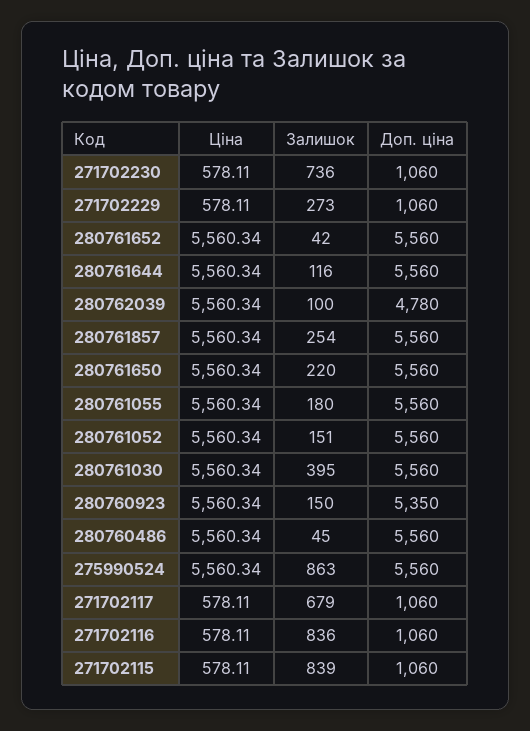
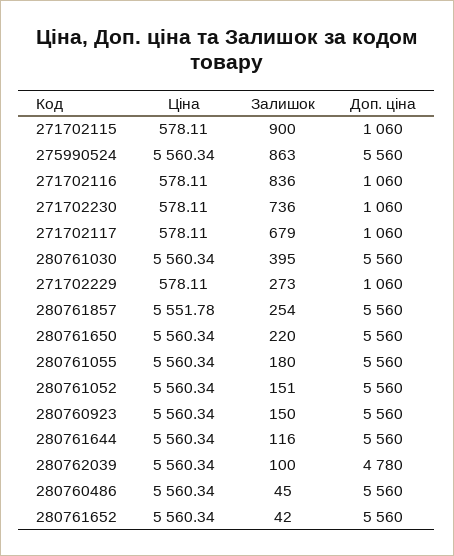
Ціна, 280761857: 5560.34 -> 5551.78
Доп. ціна, 280760923: 5350 -> 5560
Залишок, 271702115: 839 -> 900

